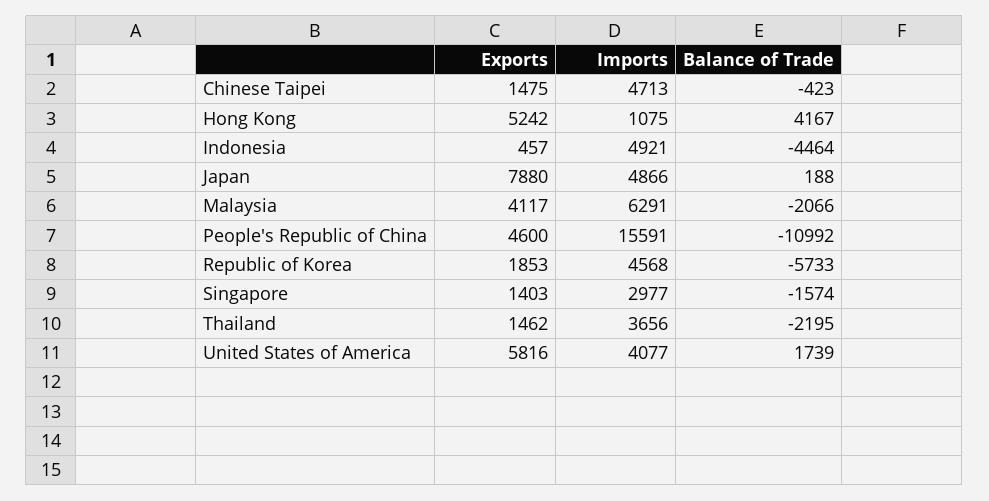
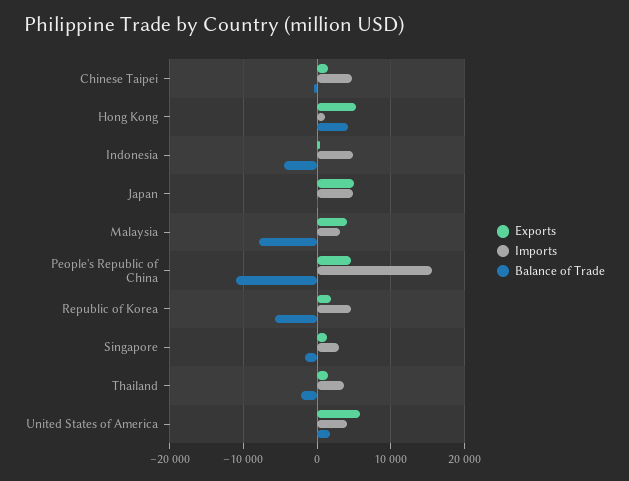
Exports, Japan: 7880 -> 5000
Imports, Malaysia: 6291 -> 3000
Balance of Trade, Malaysia: -2066 -> -8000

